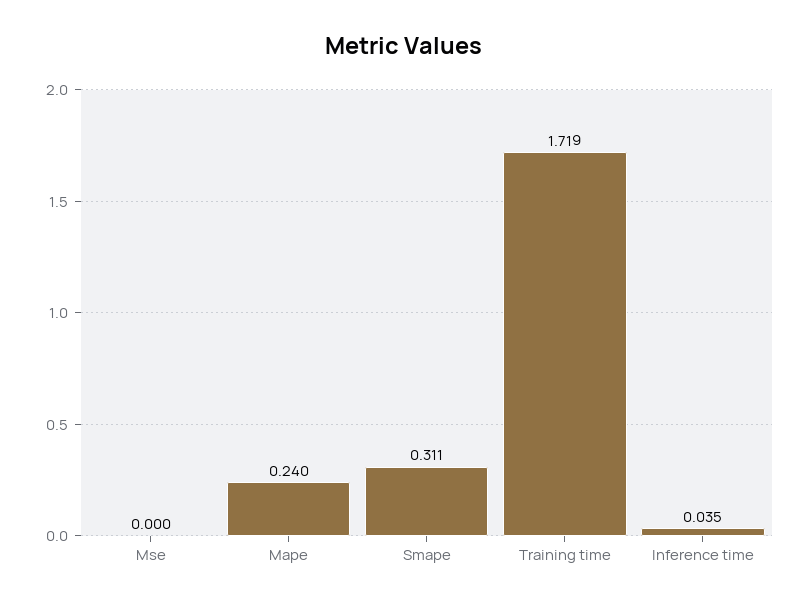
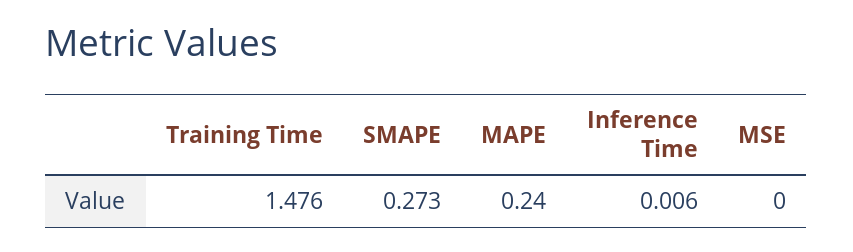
Smape: 0.311 -> 0.273
Training time: 1.719 -> 1.476
Inference time: 0.035 -> 0.006

